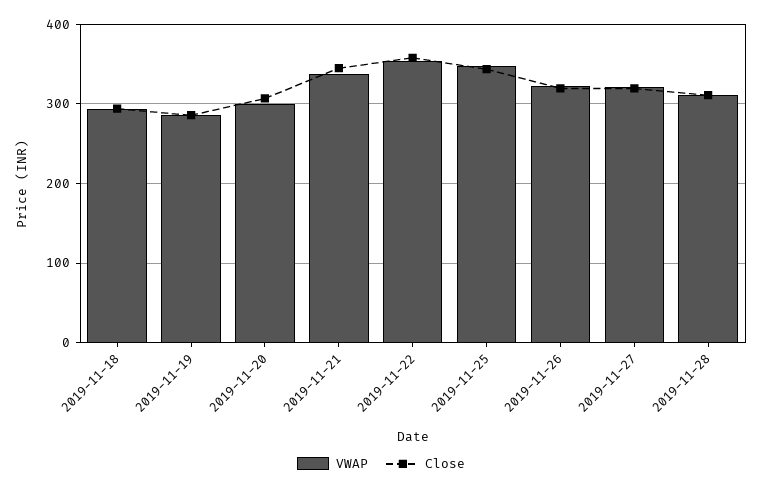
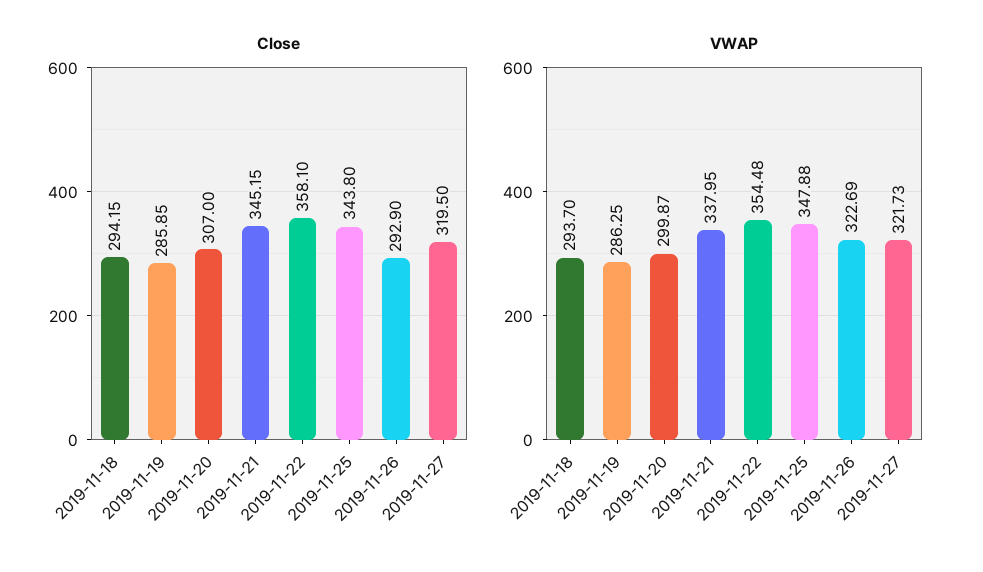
Close, 2019-11-26: 320 -> 292.9
VWAP, 2019-11-28: 310 -> none
Close, 2019-11-28: 310 -> none

